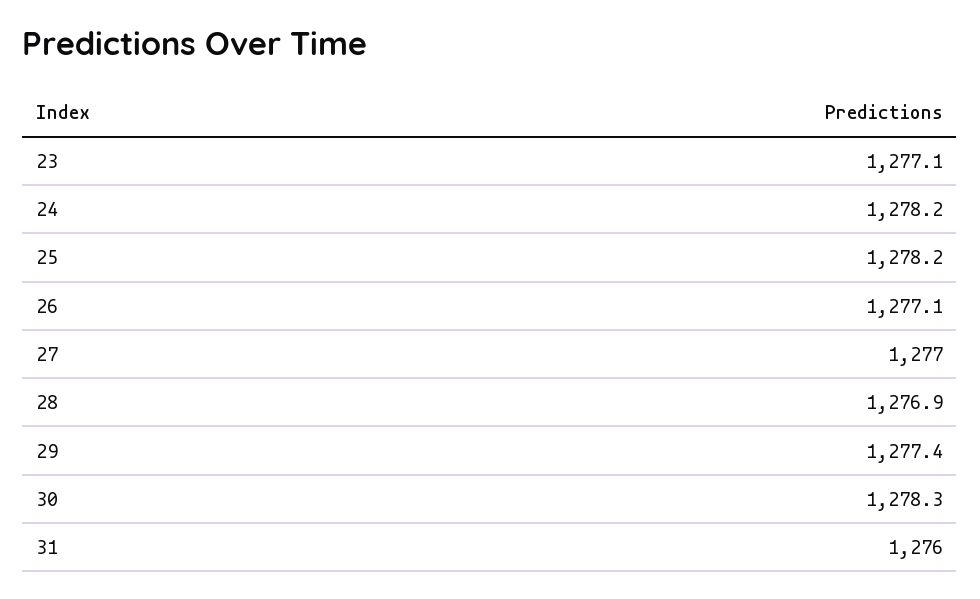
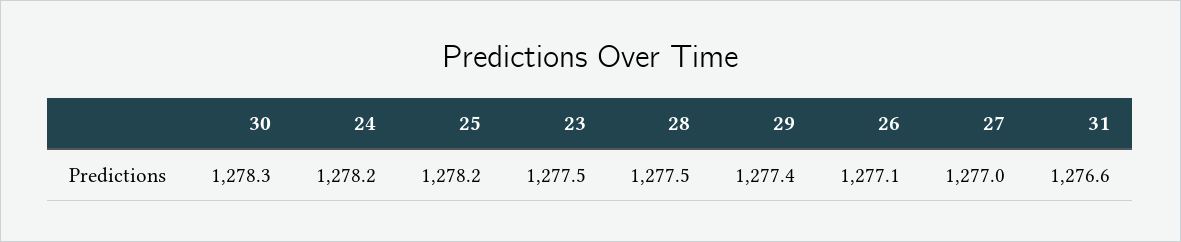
23: 1277.1 -> 1277.5
28: 1276.9 -> 1277.5
31: 1276 -> 1276.6

